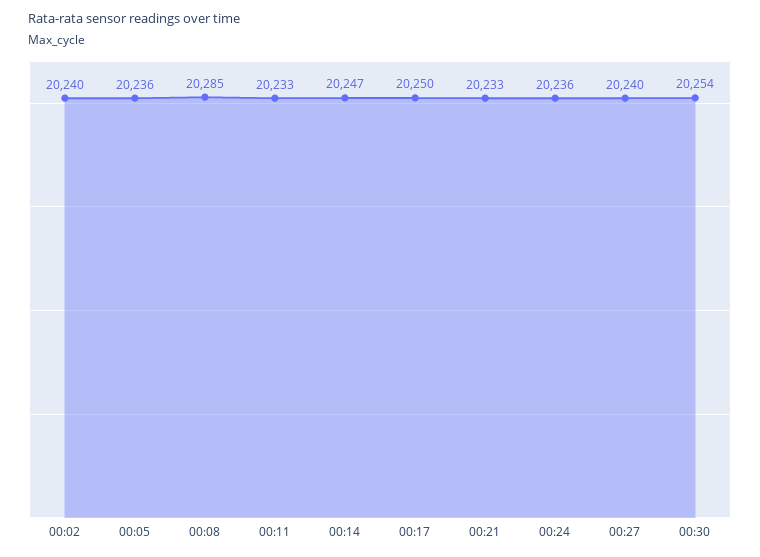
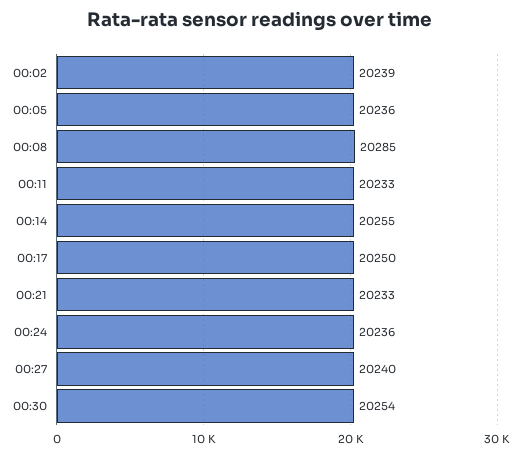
00:02: 20240 -> 20239
00:14: 20247 -> 20255

